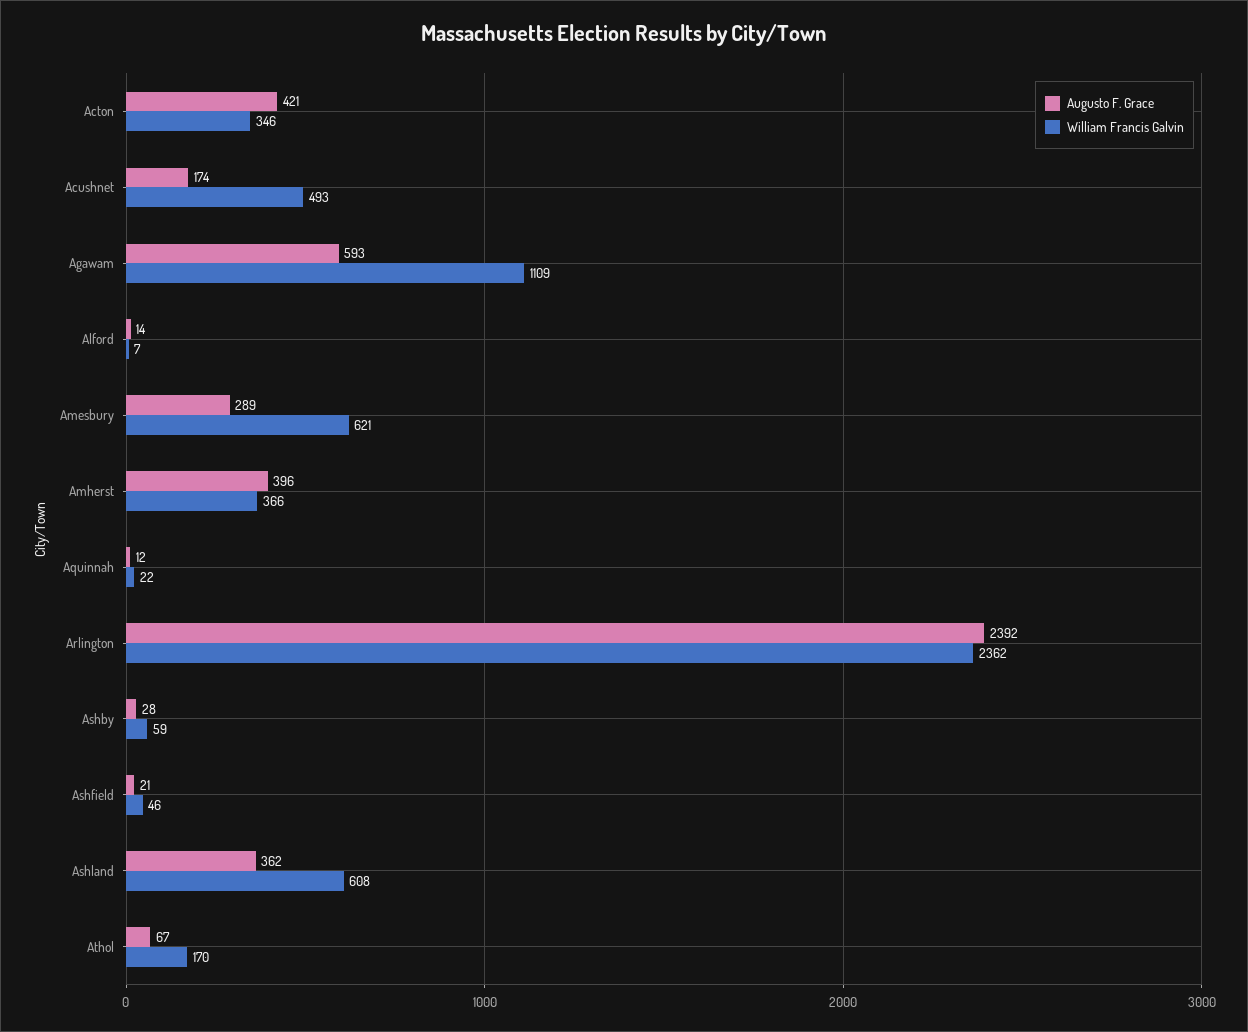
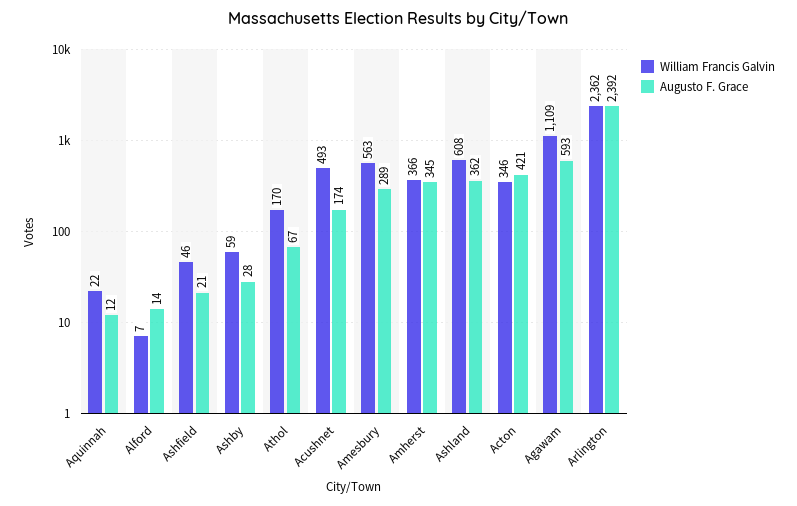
William Francis Galvin, Amesbury: 621 -> 563
Augusto F. Grace, Amherst: 396 -> 345

